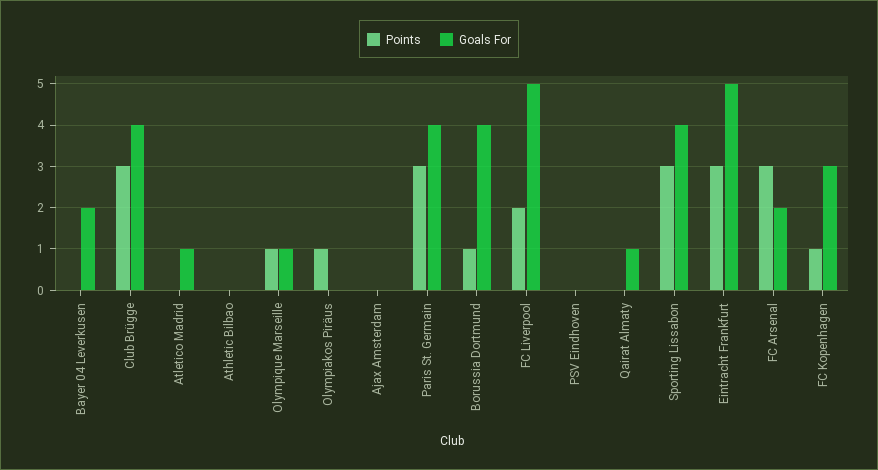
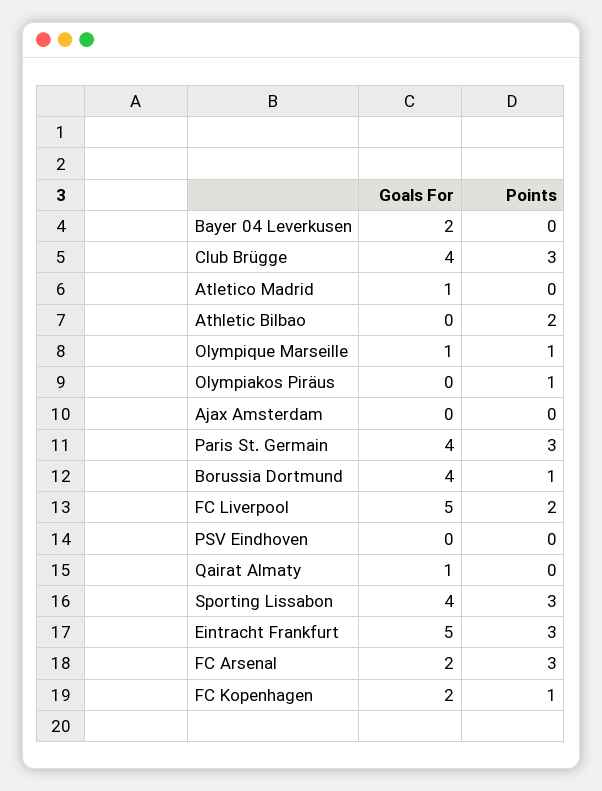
Points, Athletic Bilbao: 0 -> 2
Goals For, FC Kopenhagen: 3 -> 2

